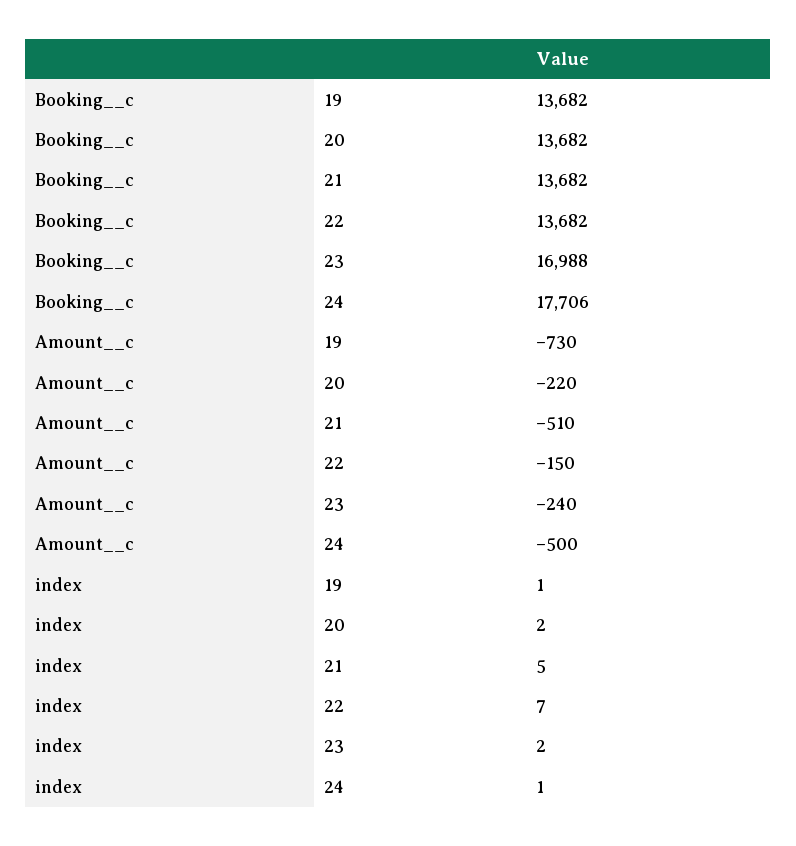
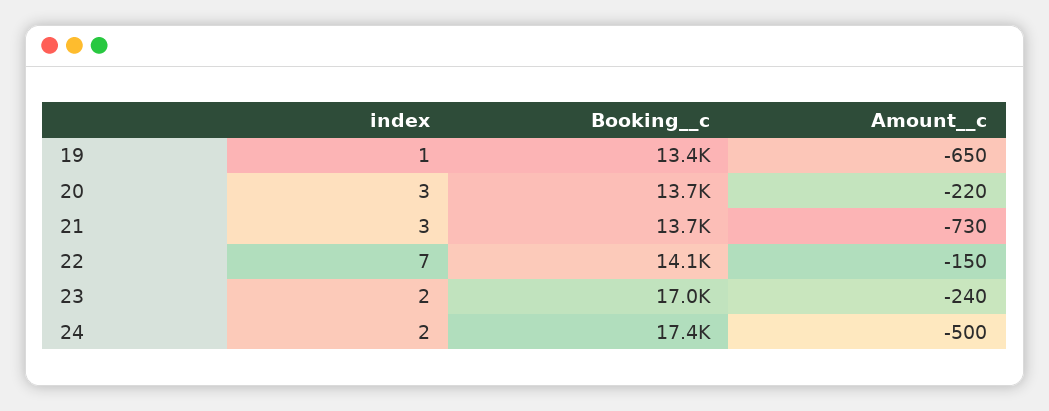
Booking__c, 19: 13682 -> 13400
Booking__c, 22: 13682 -> 14100
Booking__c, 24: 17706 -> 17400
Amount__c, 19: -730 -> -650
Amount__c, 21: -510 -> -730
index, 20: 2 -> 3
index, 21: 5 -> 3
index, 24: 1 -> 2

